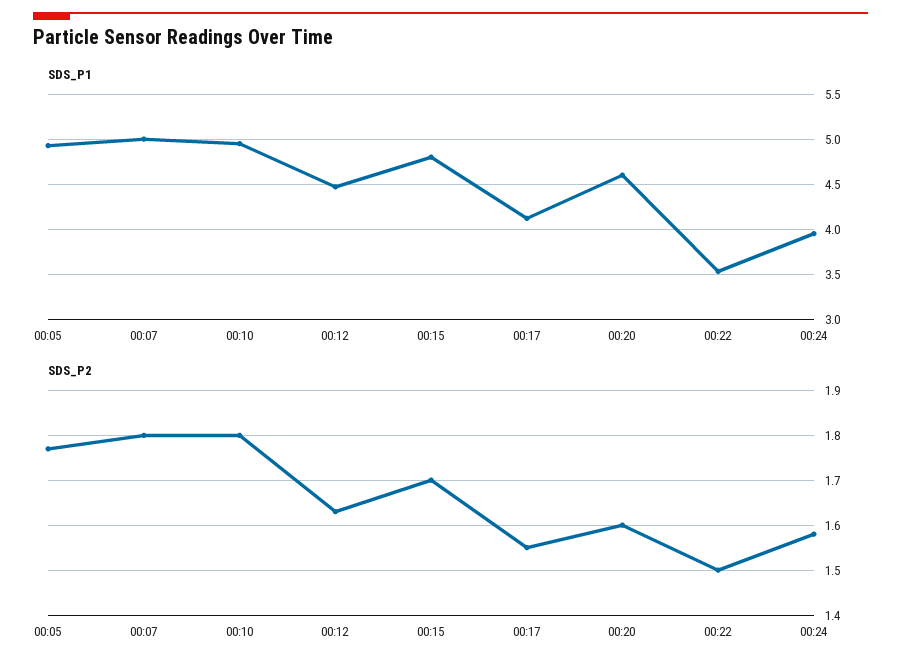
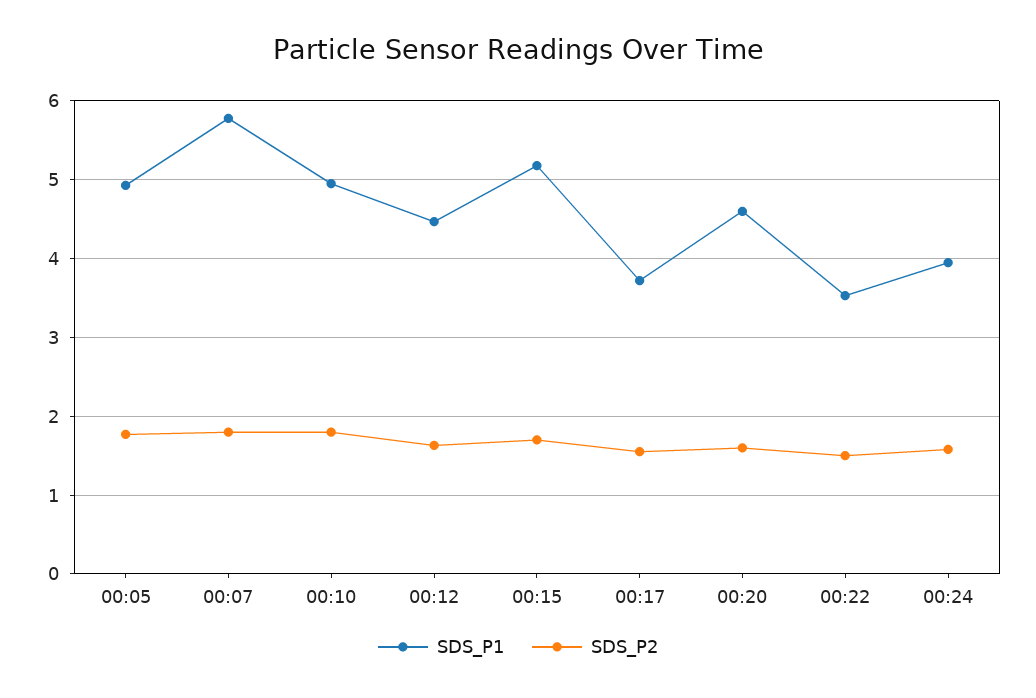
SDS_P1, 00:07: 5 -> 5.8
SDS_P1, 00:15: 4.8 -> 5.2
SDS_P1, 00:17: 4.1 -> 3.7

